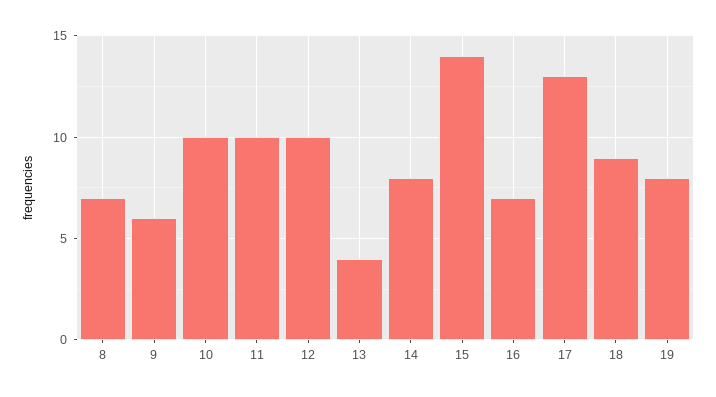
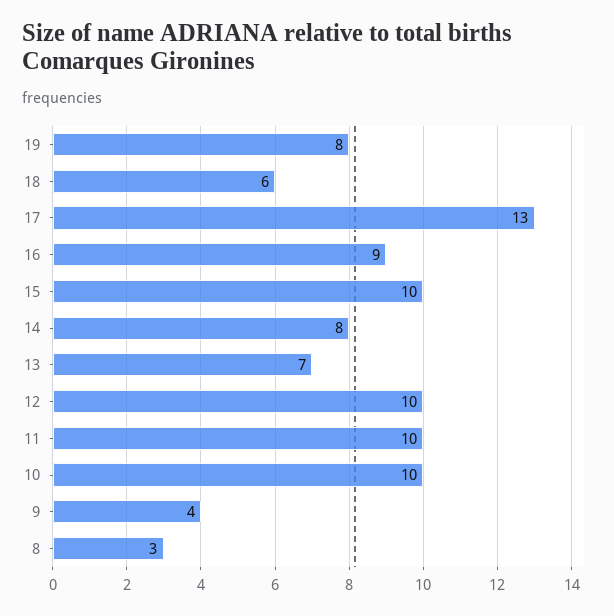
8: 7 -> 3
9: 6 -> 4
13: 4 -> 7
15: 14 -> 10
16: 7 -> 9
18: 9 -> 6

